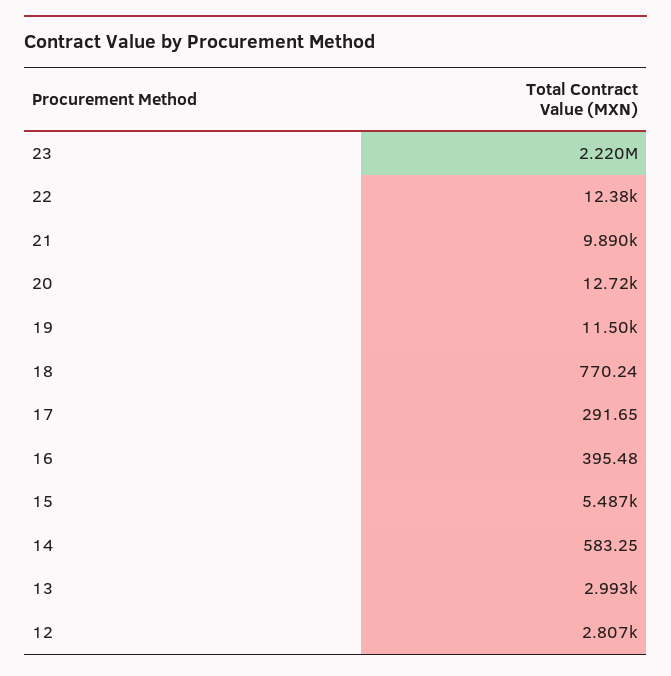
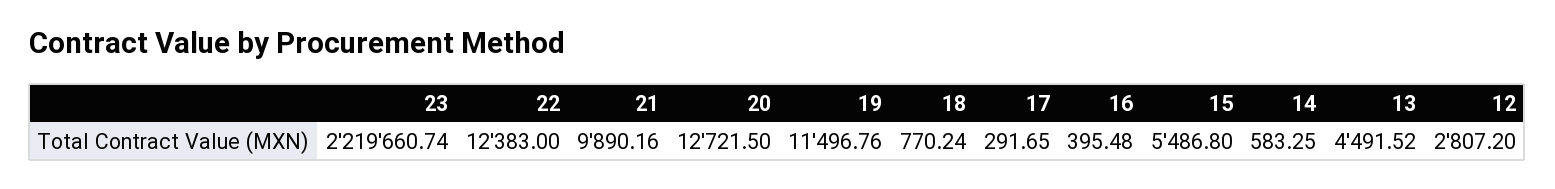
13: 2993 -> 4491.52

